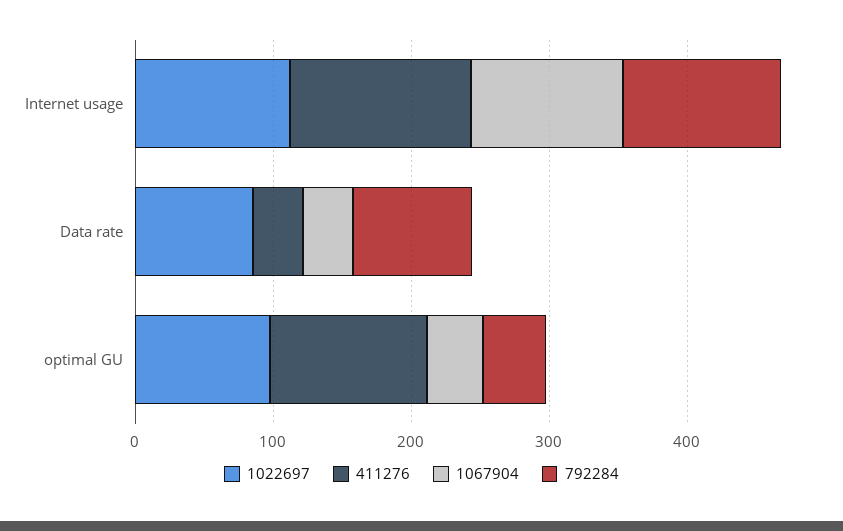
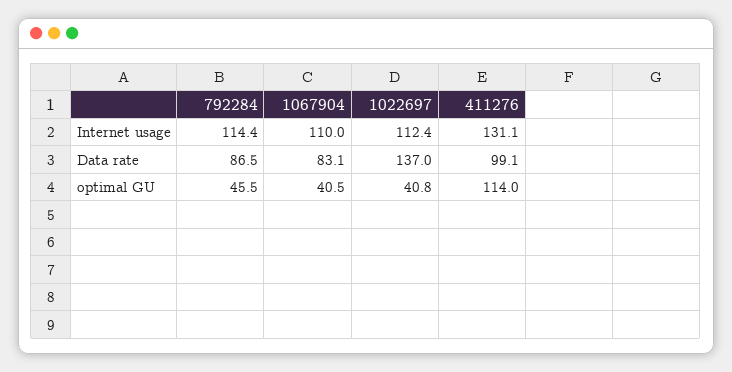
1022697, Data rate: 80 -> 137
411276, Data rate: 40 -> 99.1
1067904, Data rate: 40 -> 83.1
1022697, optimal GU: 100 -> 40.8

